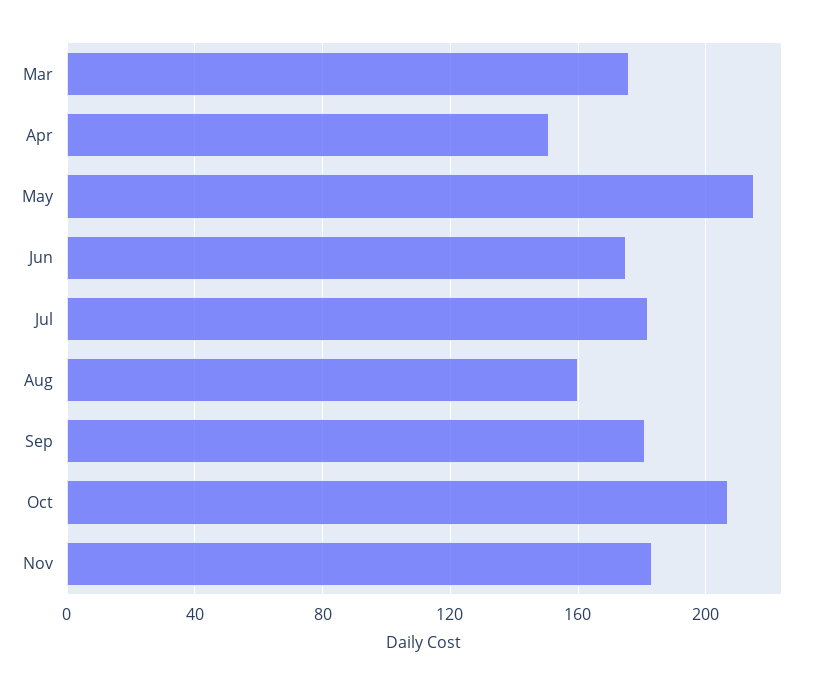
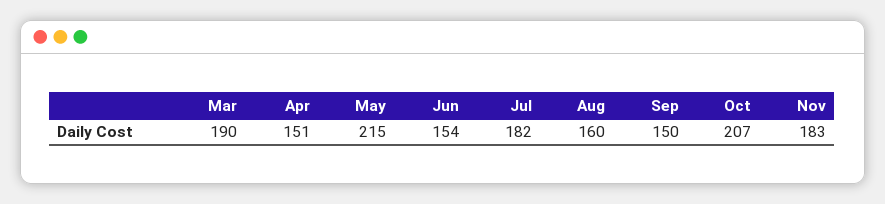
Mar: 175 -> 190
Jun: 175 -> 154
Sep: 180 -> 150

